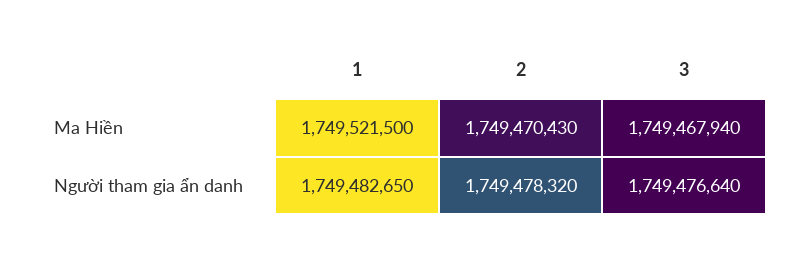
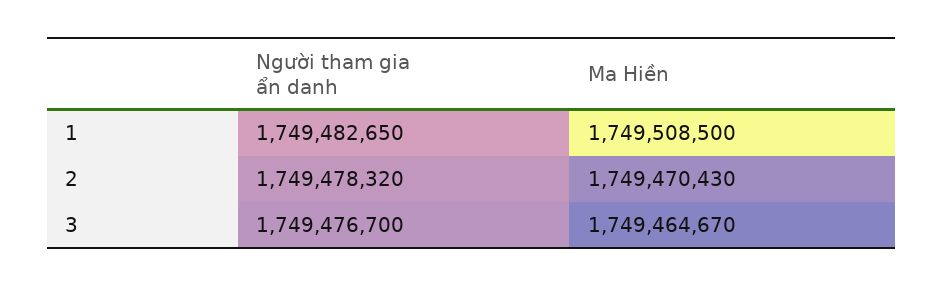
1, Ma Hiền: 1749521500 -> 1749508500
3, Ma Hiền: 1749467940 -> 1749464670
3, Người tham gia ẩn danh: 1749476640 -> 1749476700

